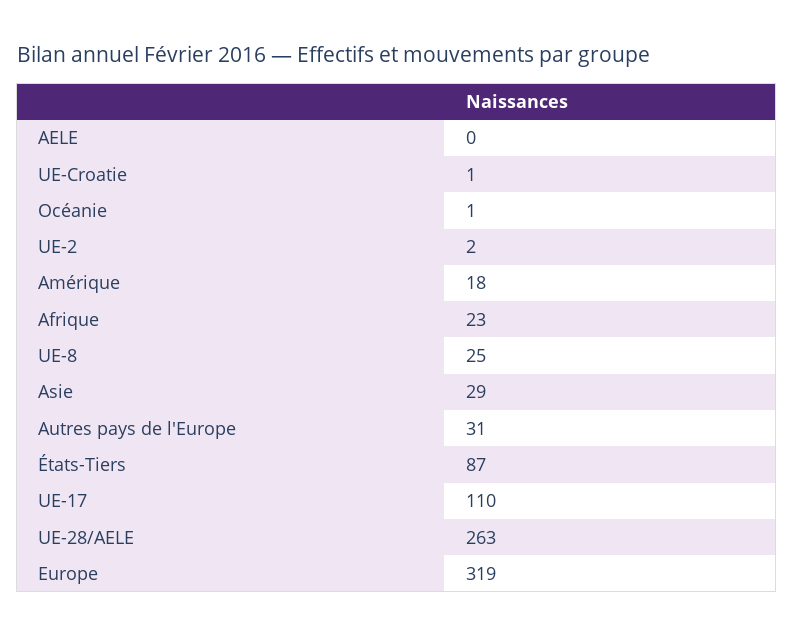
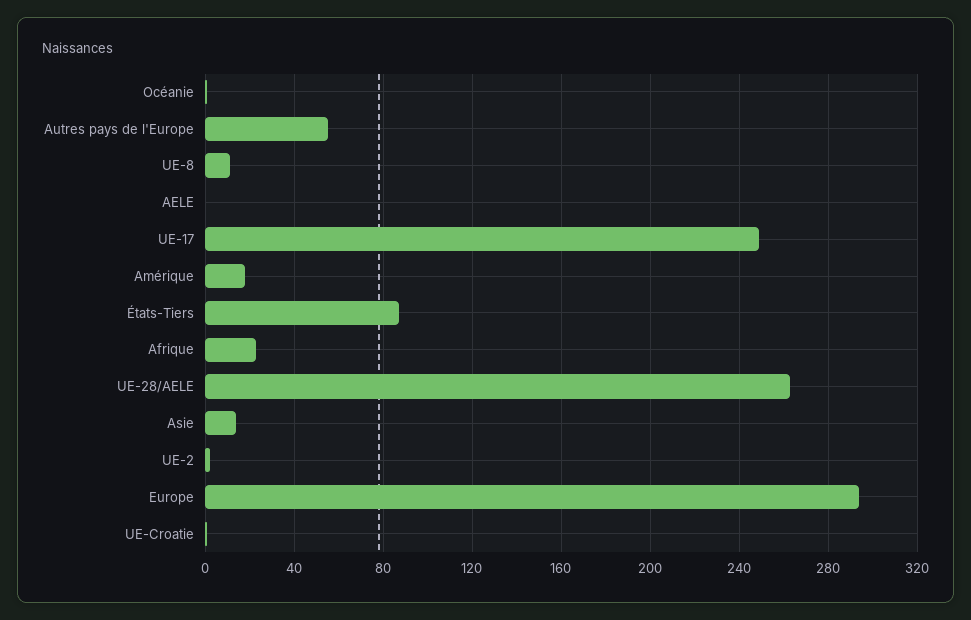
UE-8: 25 -> 10
Asie: 29 -> 15
Autres pays de l'Europe: 31 -> 55
UE-17: 110 -> 250
Europe: 319 -> 295

